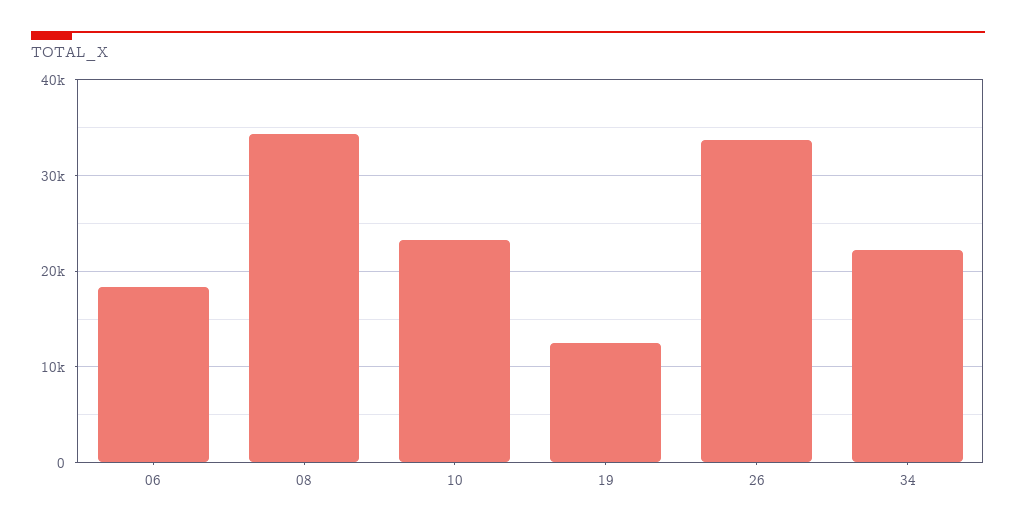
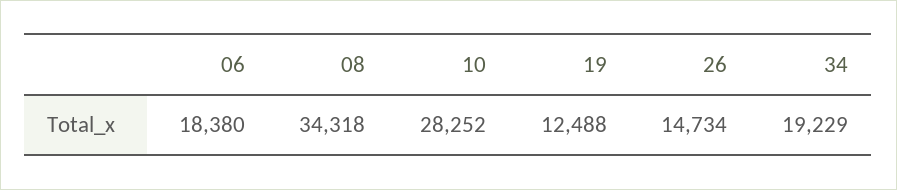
10: 23000 -> 28252
26: 34000 -> 14734
34: 22000 -> 19229

